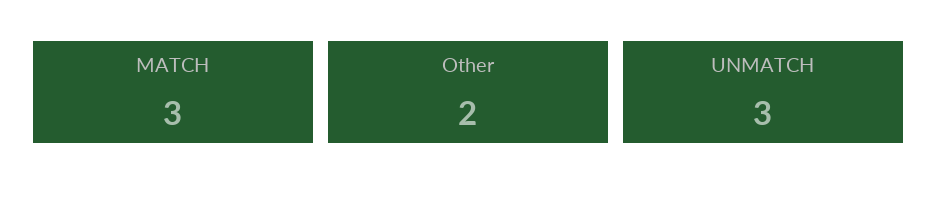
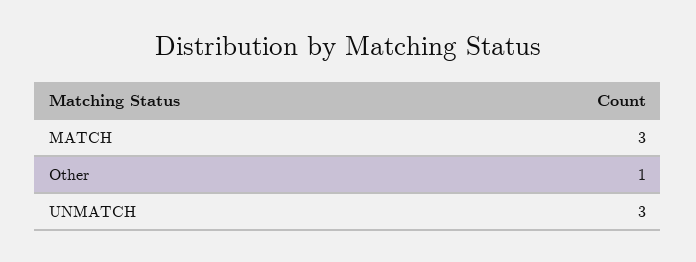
Other: 2 -> 1

